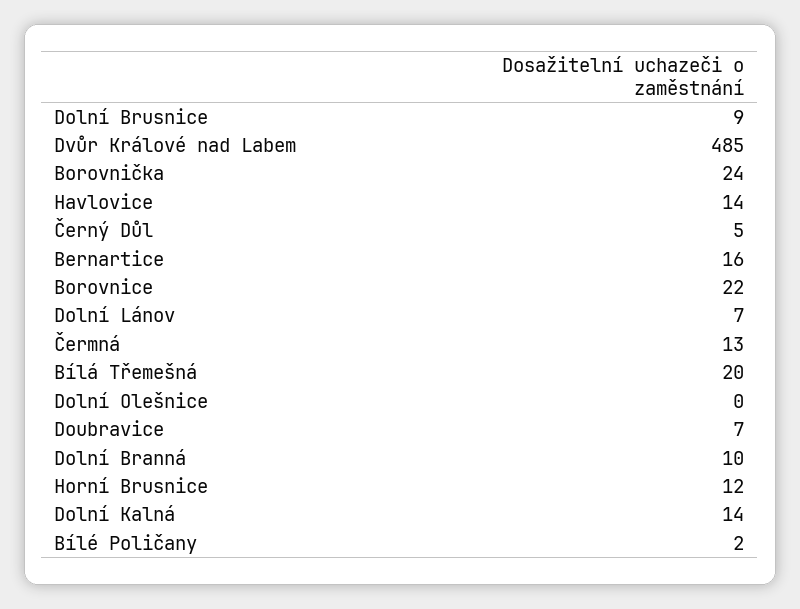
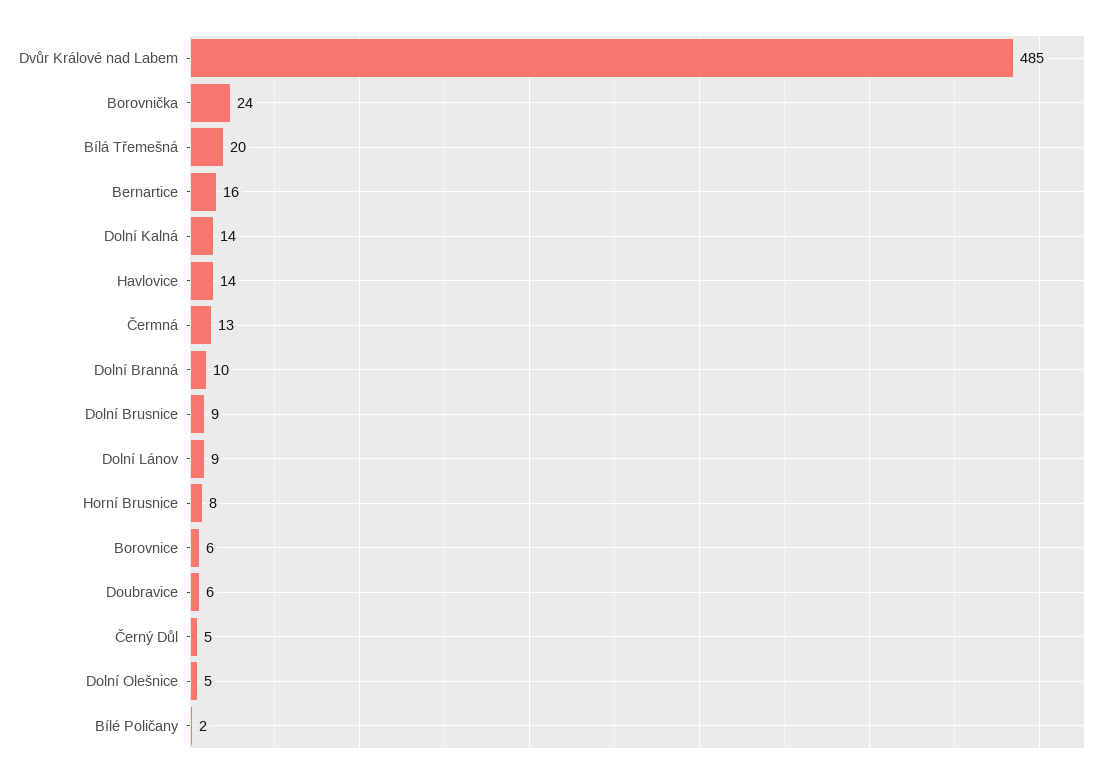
Borovnice: 22 -> 6
Dolní Lánov: 7 -> 9
Dolní Olešnice: 0 -> 5
Doubravice: 7 -> 6
Horní Brusnice: 12 -> 8

